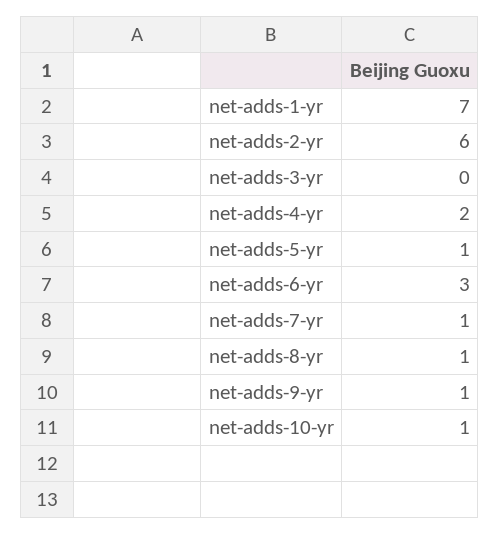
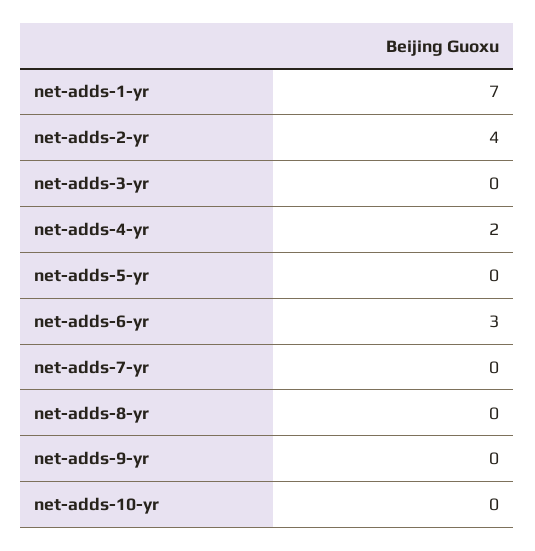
net-adds-2-yr: 6 -> 4
net-adds-5-yr: 1 -> 0
net-adds-7-yr: 1 -> 0
net-adds-8-yr: 1 -> 0
net-adds-9-yr: 1 -> 0
net-adds-10-yr: 1 -> 0

